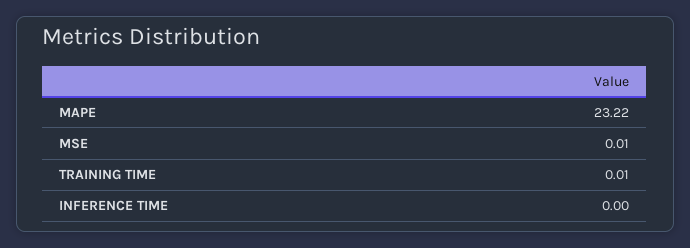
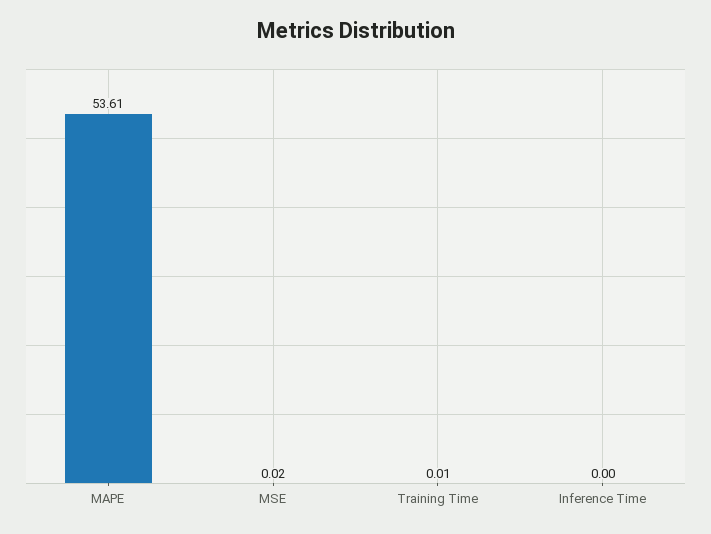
MAPE: 23.22 -> 53.61
MSE: 0.01 -> 0.02

